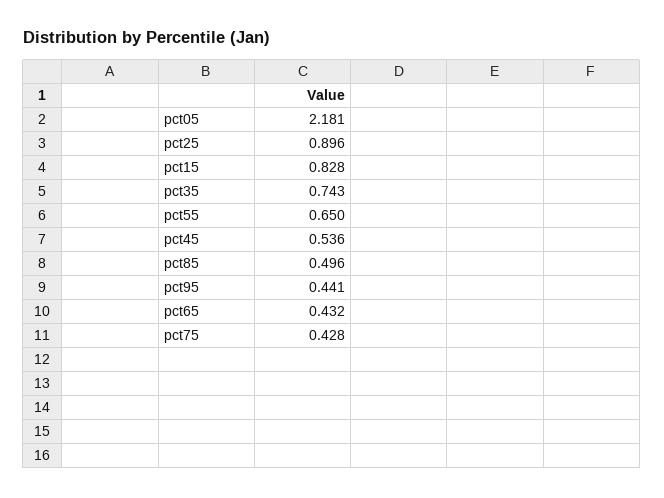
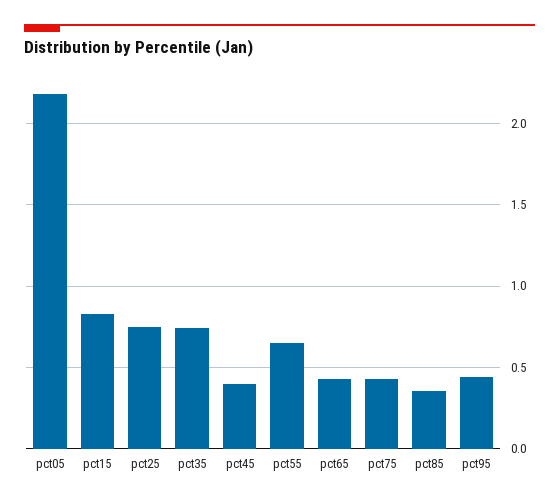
pct25: 0.896 -> 0.75
pct45: 0.536 -> 0.4
pct85: 0.496 -> 0.35

